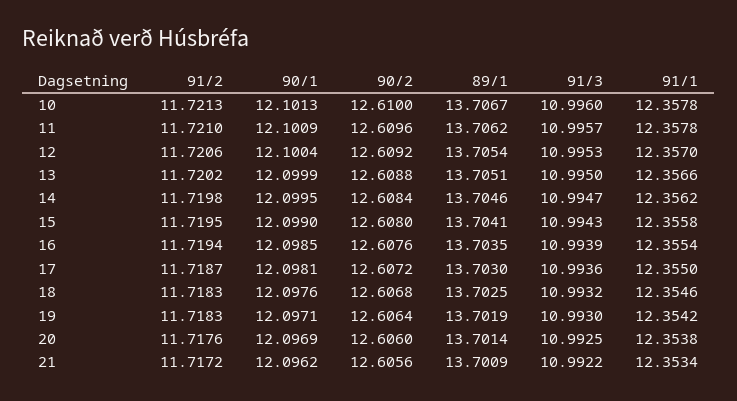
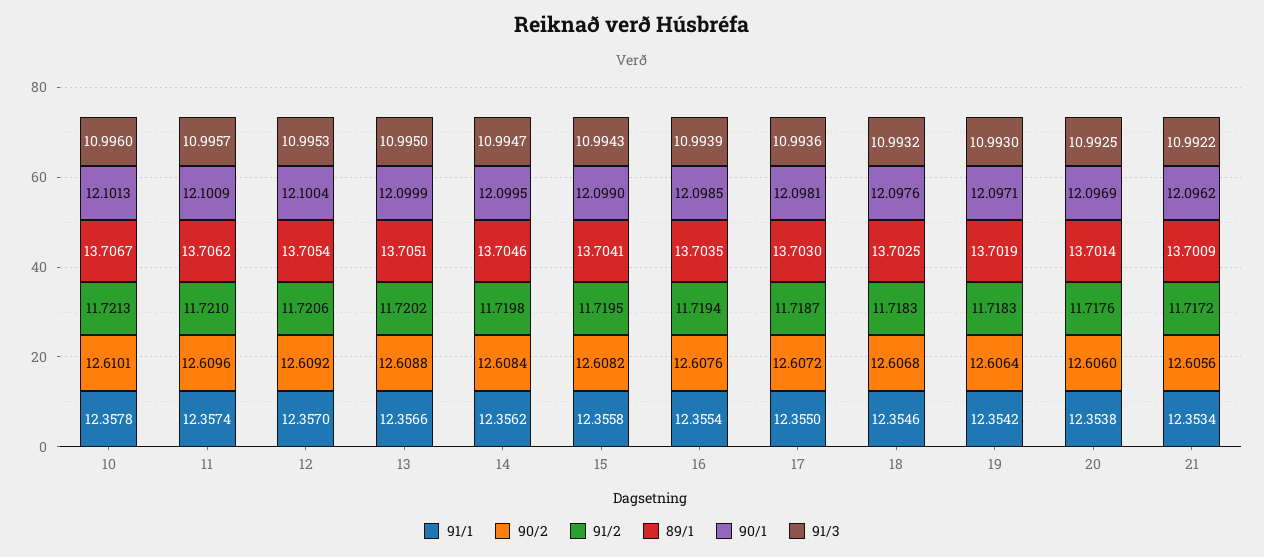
90/2, 10: 12.61 -> 12.6101
91/1, 11: 12.3578 -> 12.3574
90/2, 15: 12.608 -> 12.6082

